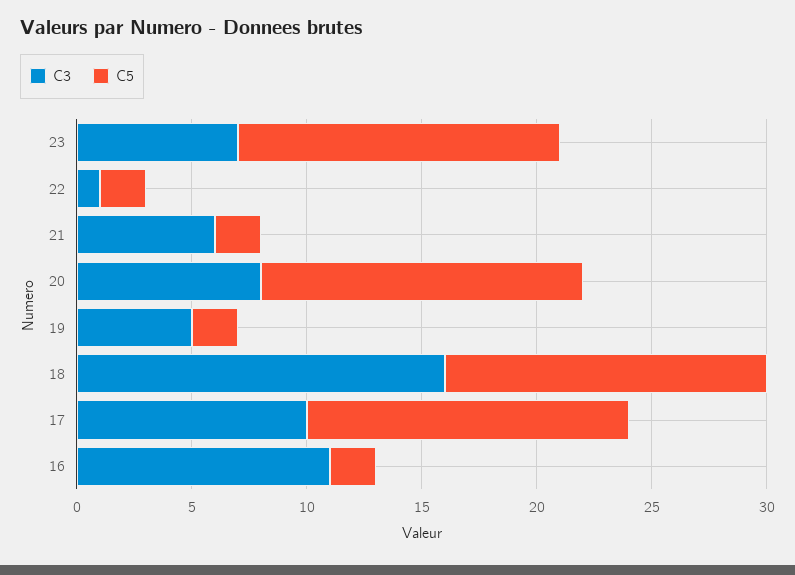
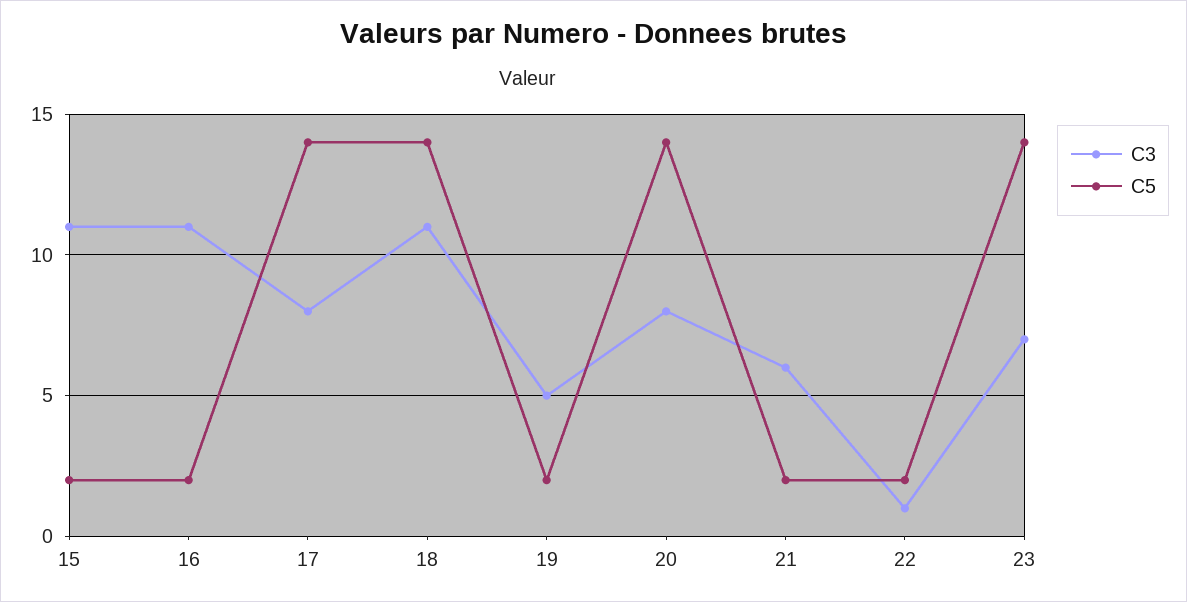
C3, 18: 16 -> 11
C3, 17: 10 -> 8
C3, 15: none -> 11
C5, 15: none -> 2

